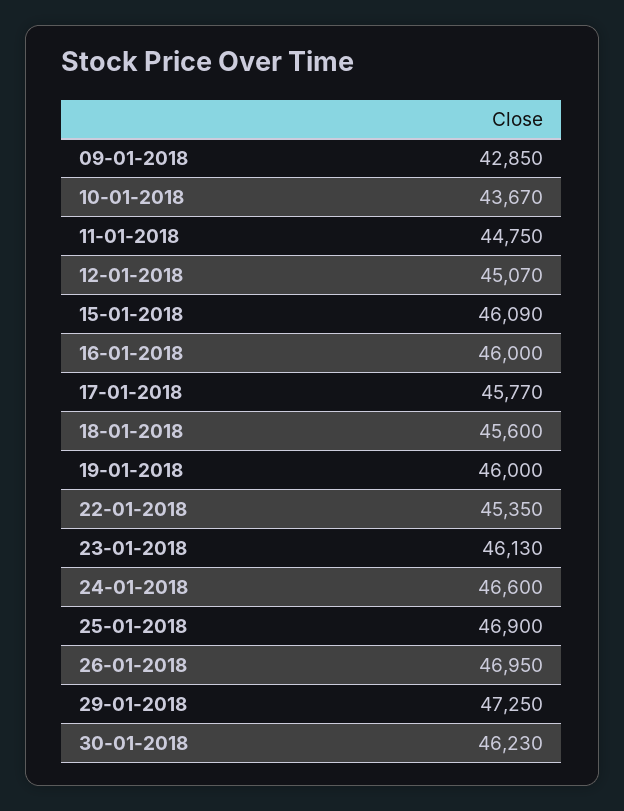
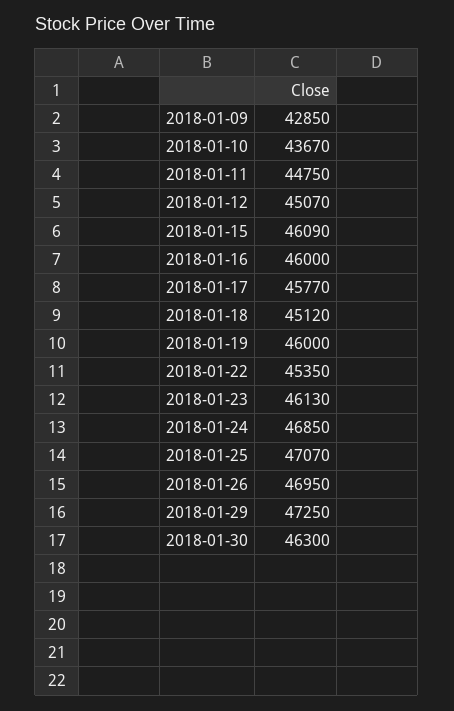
18-01-2018: 45600 -> 45120
24-01-2018: 46600 -> 46850
25-01-2018: 46900 -> 47070
30-01-2018: 46230 -> 46300

